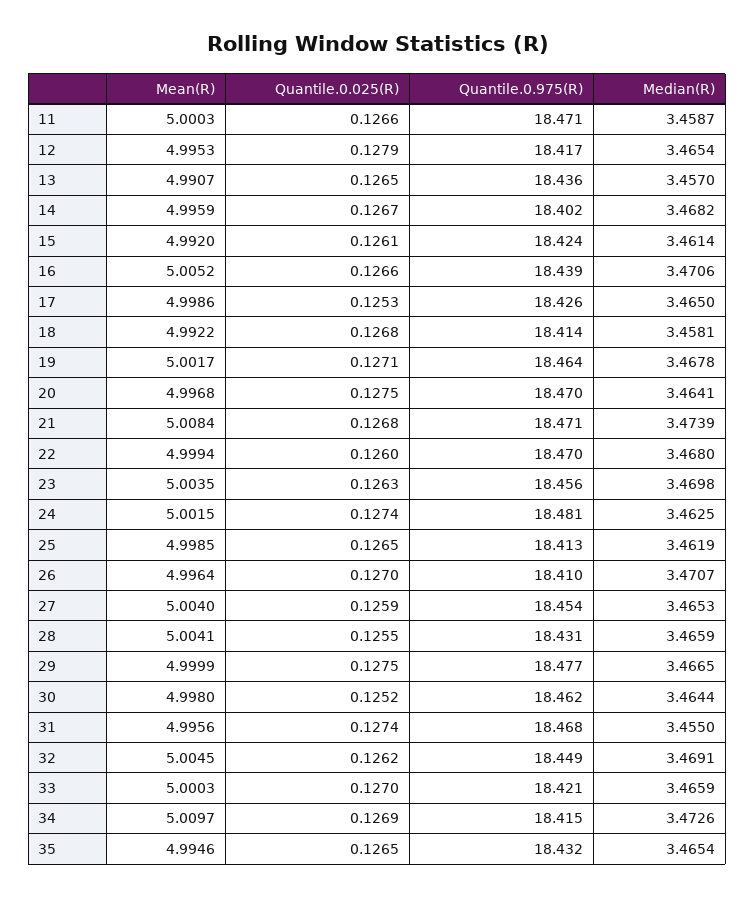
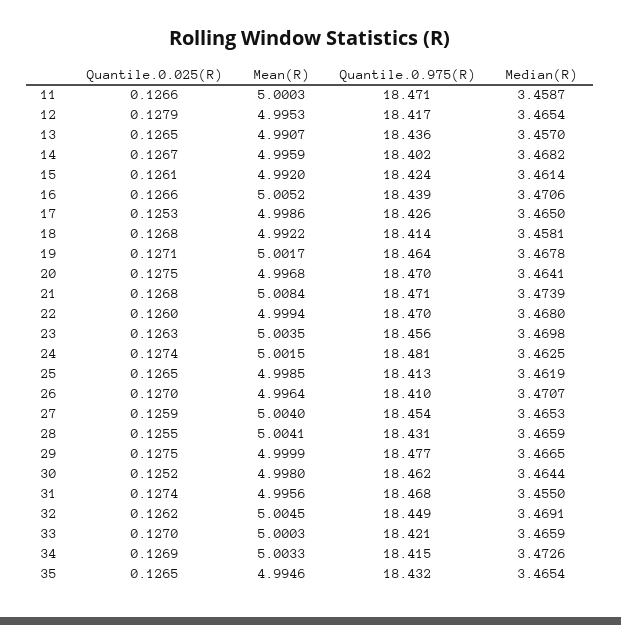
Mean(R), 34: 5.0097 -> 5.0033

